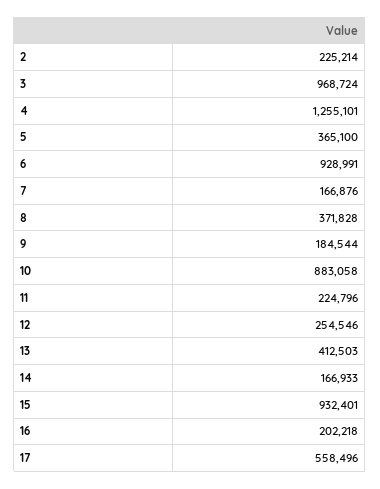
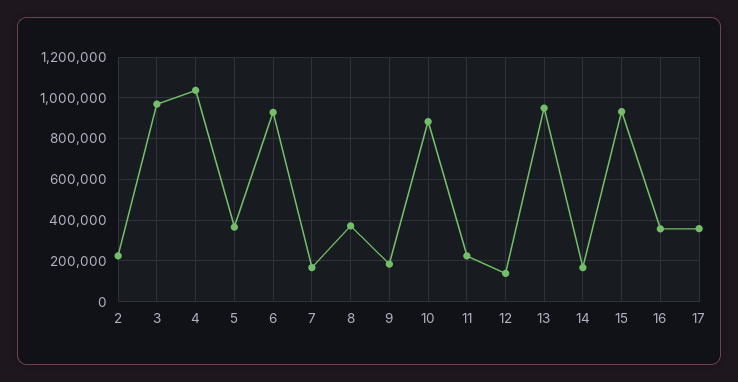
4: 1255101 -> 1050000
12: 254546 -> 150000
13: 412503 -> 950000
16: 202218 -> 350000
17: 558496 -> 350000

